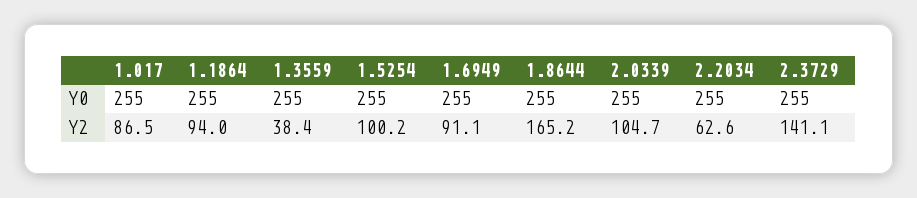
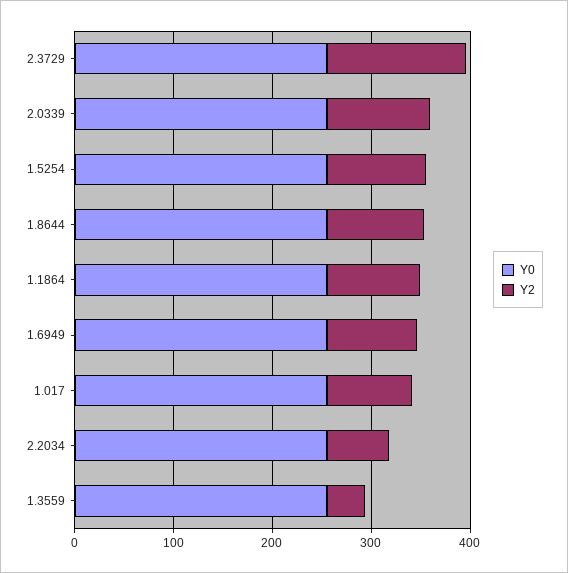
Y2, 1.8644: 165.2 -> 100

